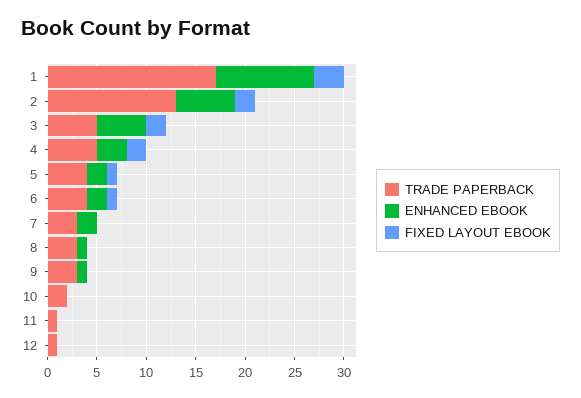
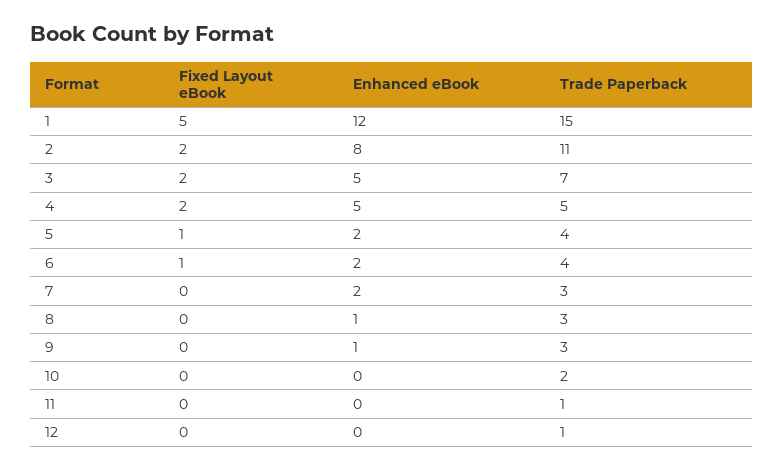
TRADE PAPERBACK, 1: 17 -> 15
ENHANCED EBOOK, 1: 10 -> 12
FIXED LAYOUT EBOOK, 1: 3 -> 5
TRADE PAPERBACK, 2: 13 -> 11
ENHANCED EBOOK, 2: 6 -> 8
TRADE PAPERBACK, 3: 5 -> 7
ENHANCED EBOOK, 4: 3 -> 5

